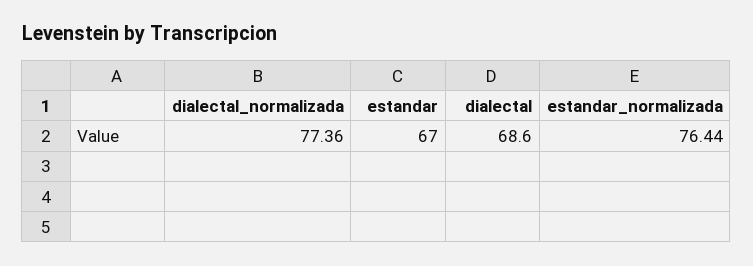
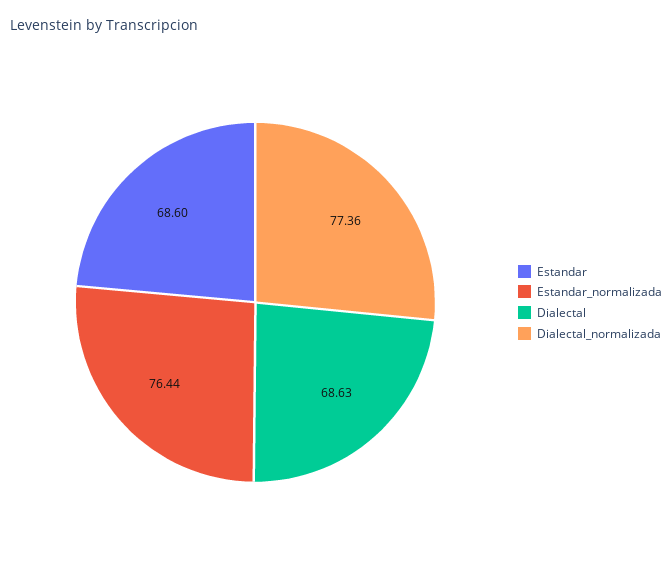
estandar: 67 -> 68.6
dialectal: 68.6 -> 68.63

